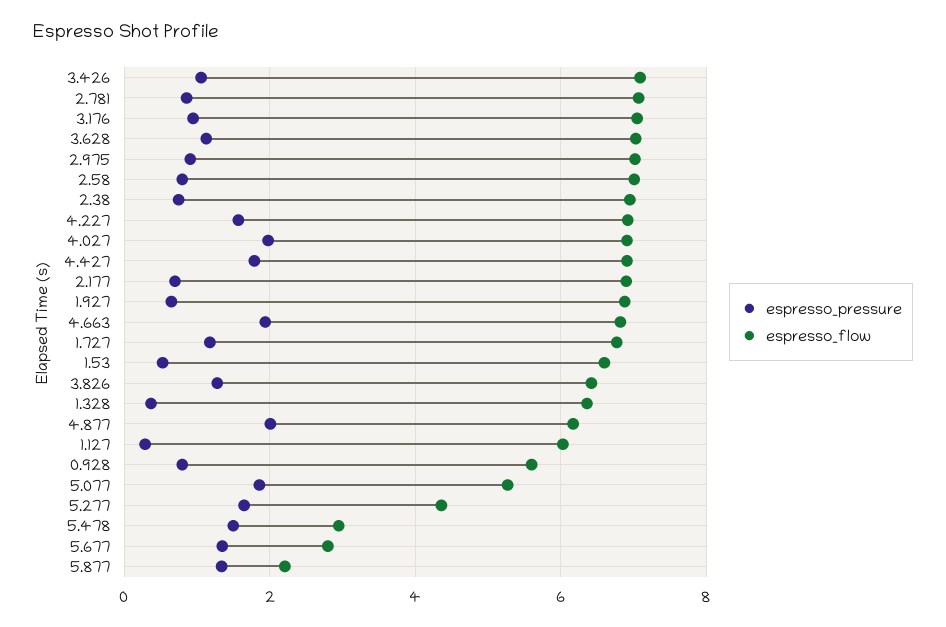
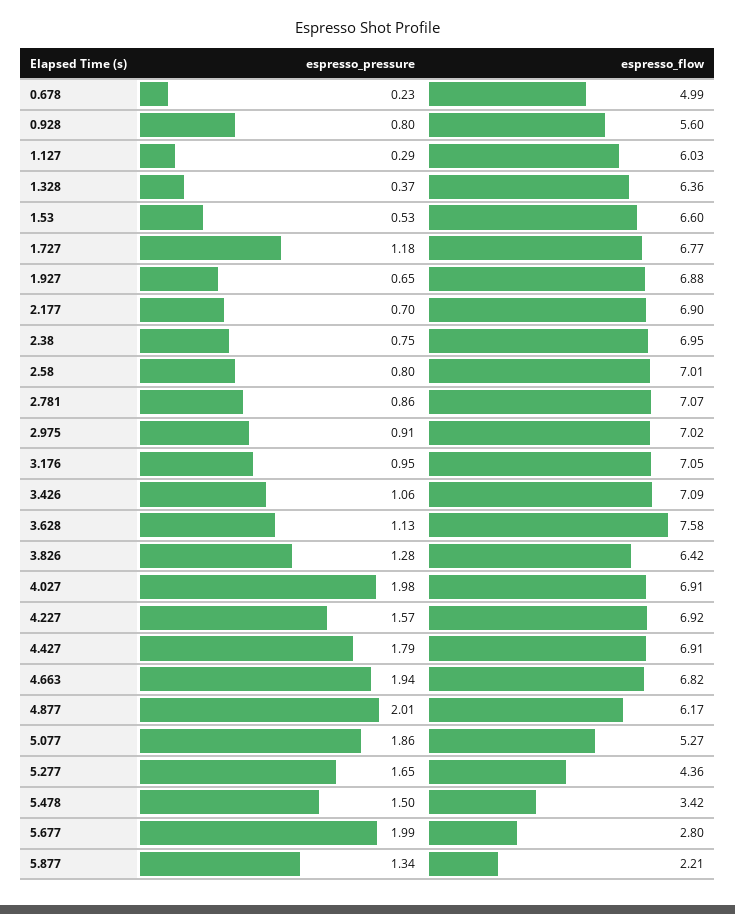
espresso_flow, 3.628: 7 -> 7.58
espresso_flow, 5.478: 3 -> 3.42
espresso_pressure, 5.677: 1.4 -> 1.99
espresso_pressure, 0.678: none -> 0.23
espresso_flow, 0.678: none -> 4.99

